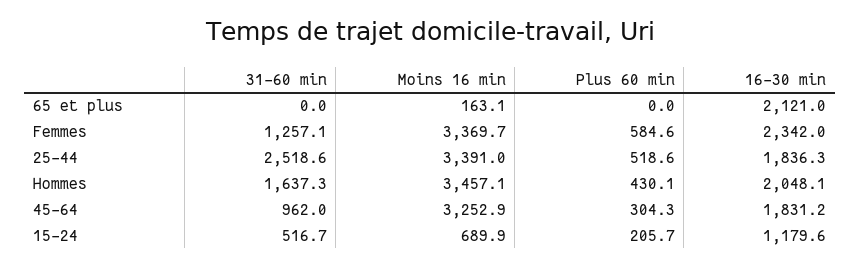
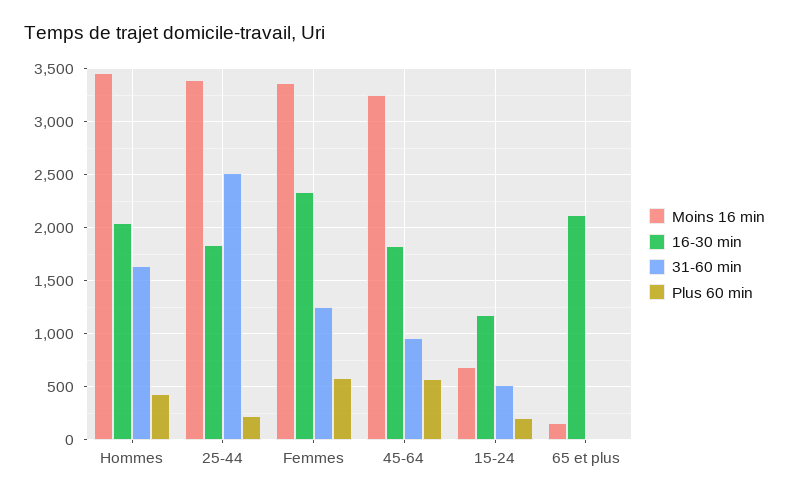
Plus 60 min, 25-44: 518.6 -> 200
Plus 60 min, 45-64: 304.3 -> 600

